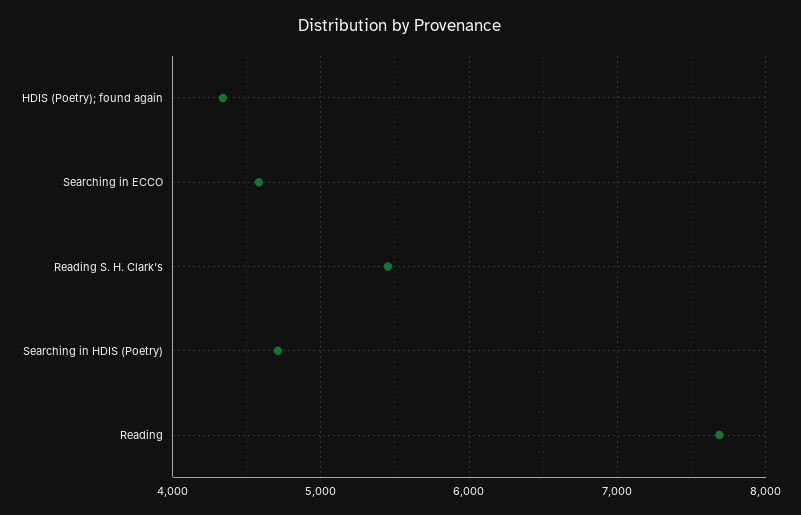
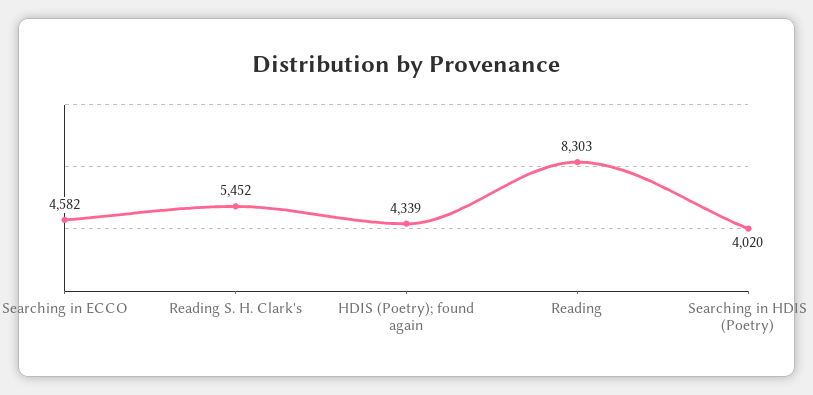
Searching in HDIS (Poetry): 4700 -> 4020
Reading: 7700 -> 8303

